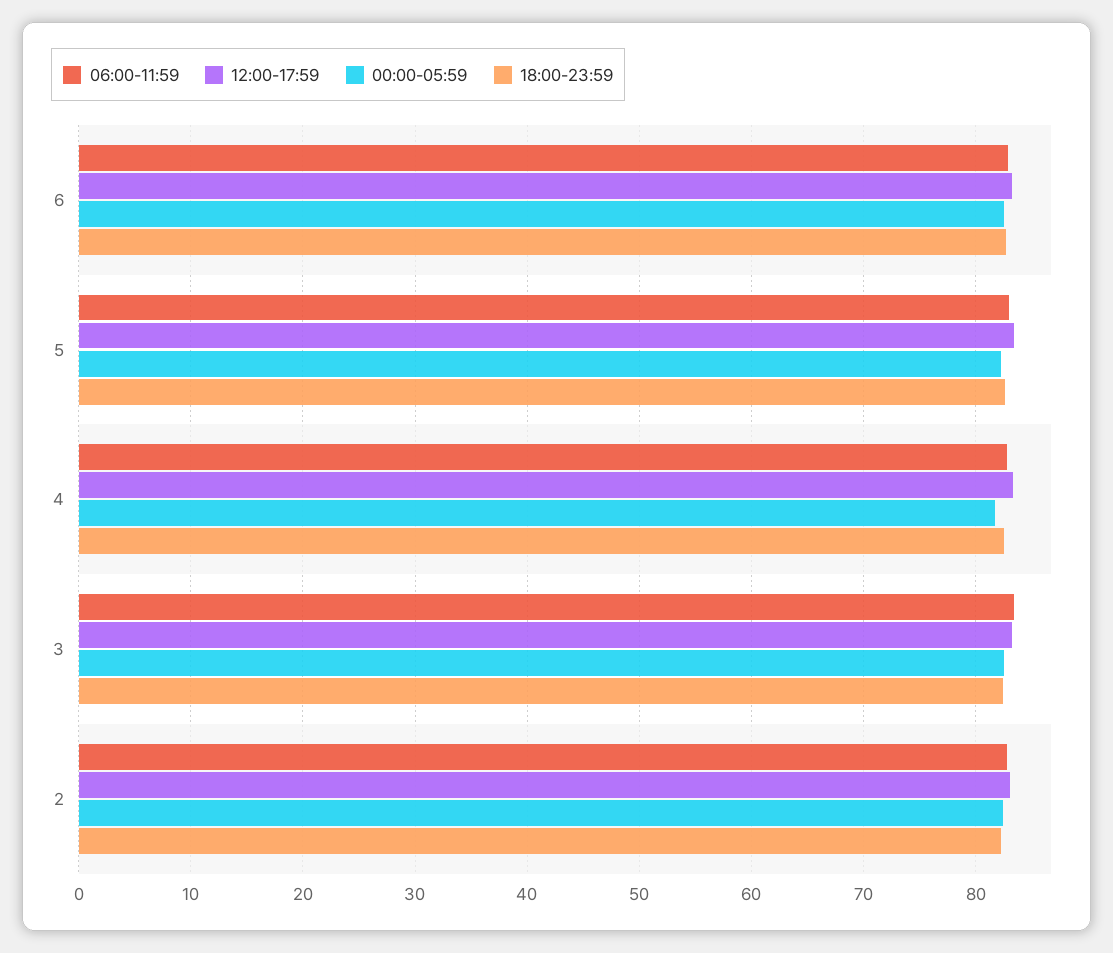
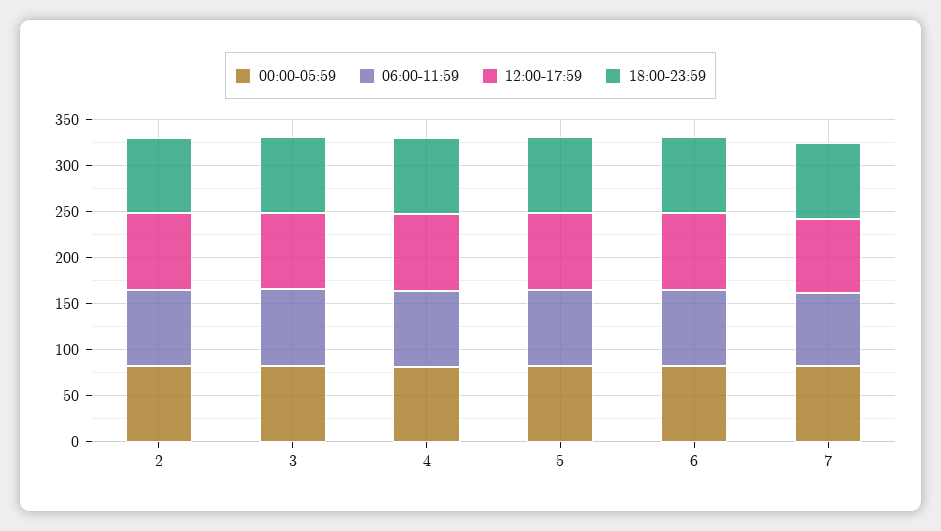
00:00-05:59, 7: none -> 80
06:00-11:59, 7: none -> 80
12:00-17:59, 7: none -> 80
18:00-23:59, 7: none -> 80

